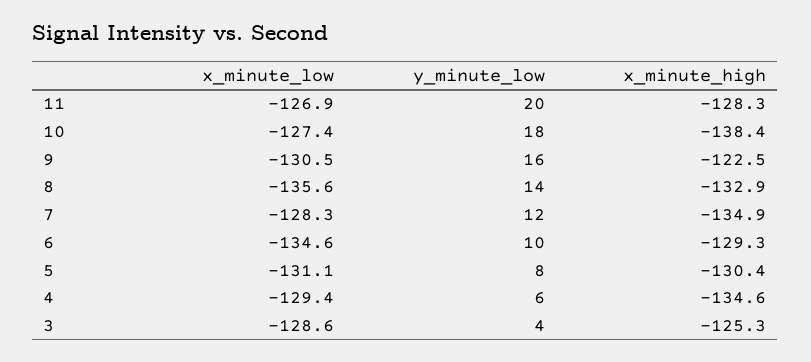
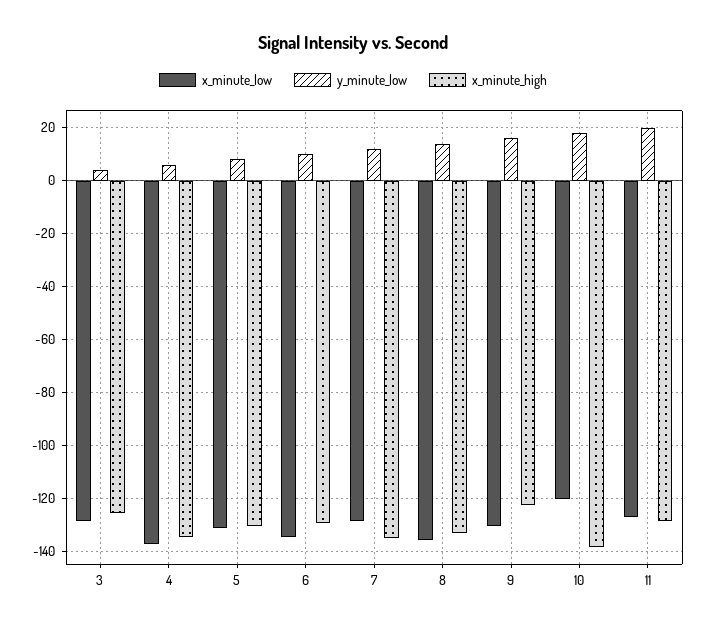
x_minute_low, 10: -127.4 -> -120
x_minute_low, 4: -129.4 -> -137.5

